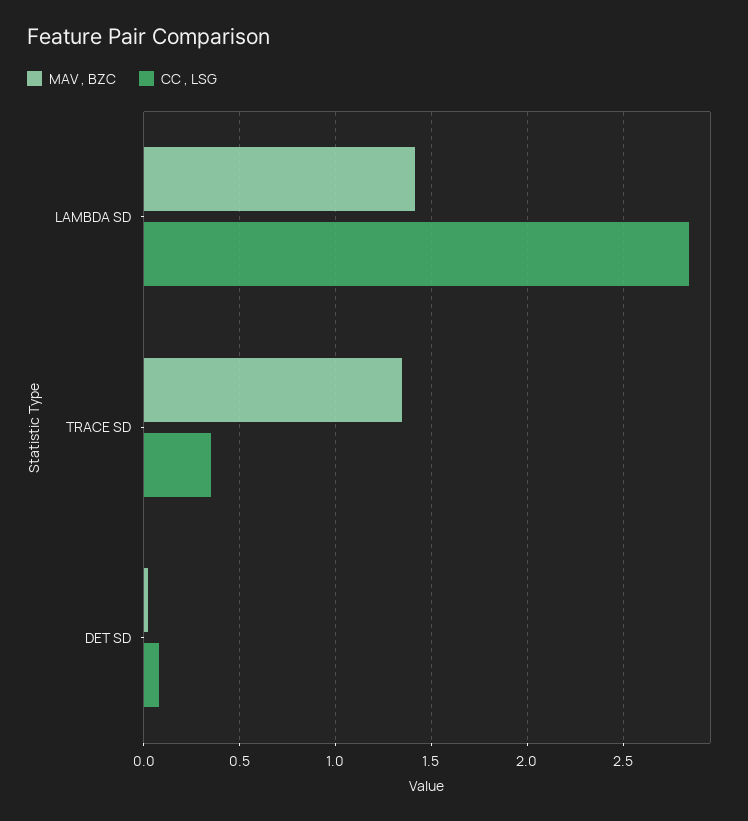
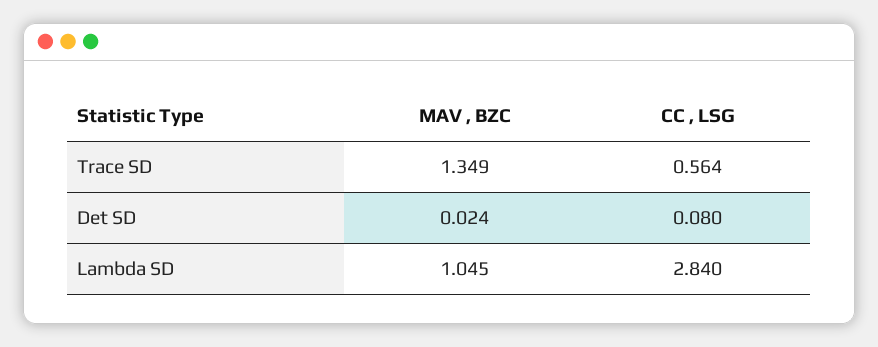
MAV , BZC, LAMBDA SD: 1.4 -> 1.045
CC , LSG, TRACE SD: 0.35 -> 0.564

